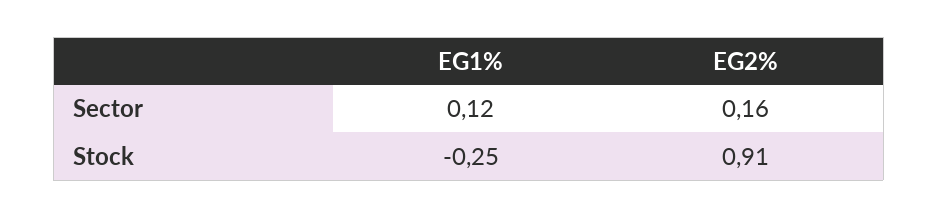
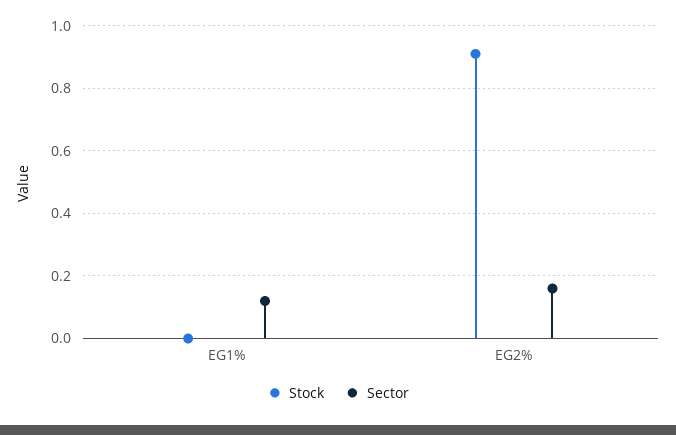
Stock, EG1%: -0.25 -> 0

